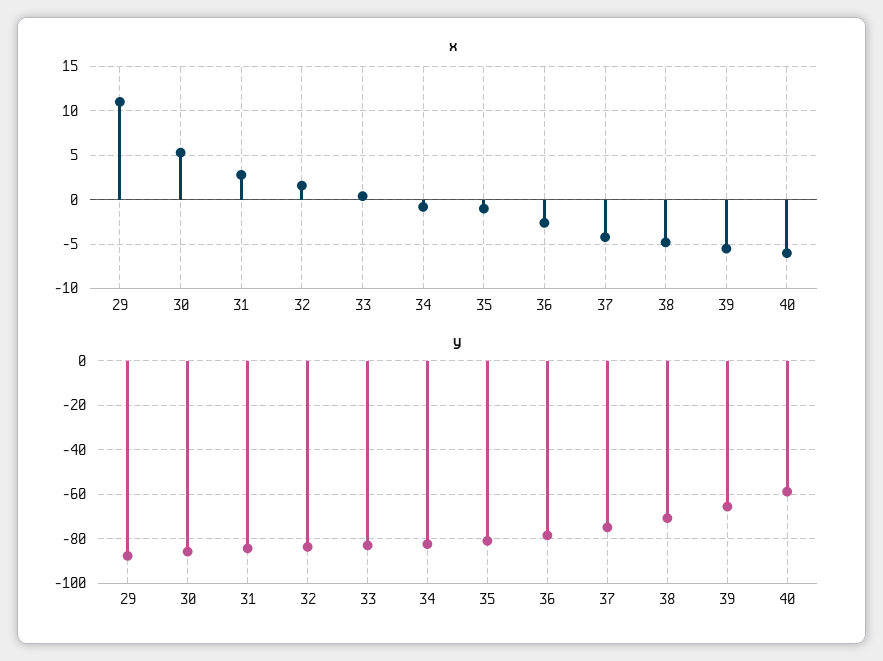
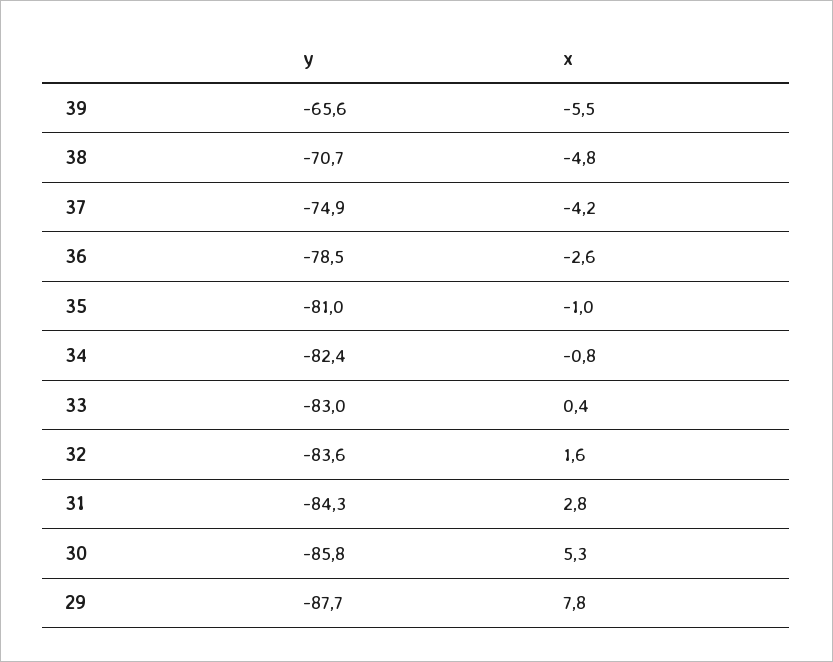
x, 29: 11 -> 7.8
x, 40: -6 -> none
y, 40: -60 -> none

